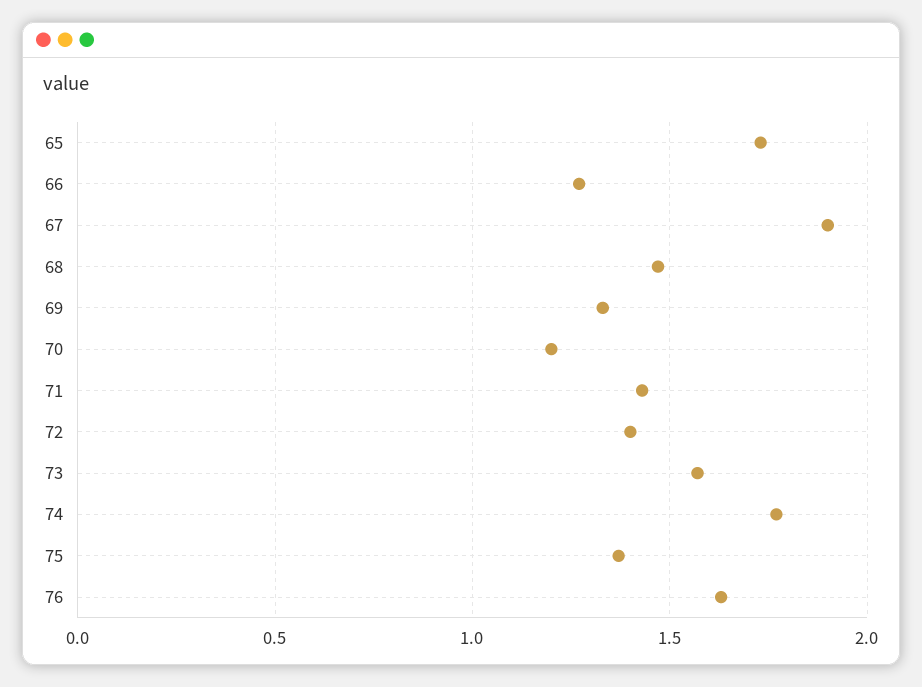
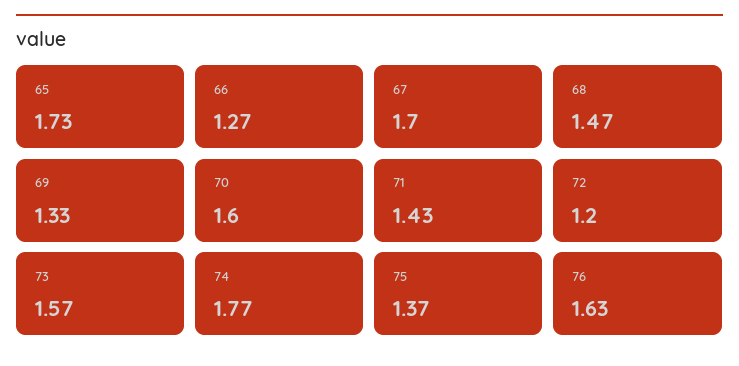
67: 1.9 -> 1.7
70: 1.2 -> 1.6
72: 1.4 -> 1.2

